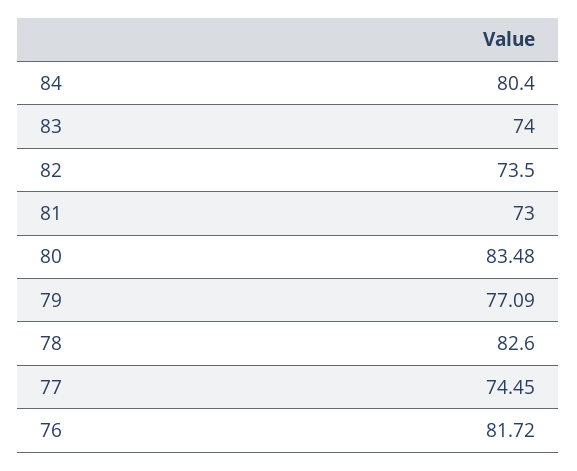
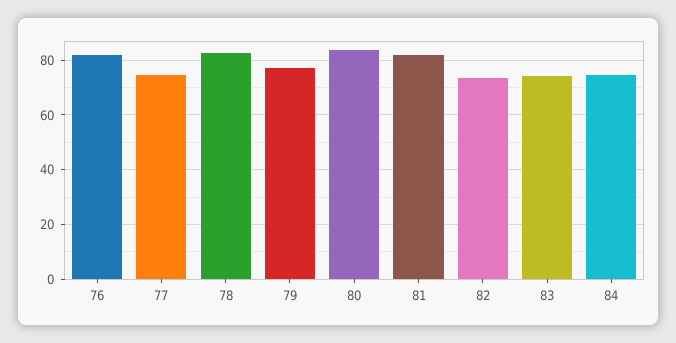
84: 80.4 -> 75
81: 73 -> 82.5

